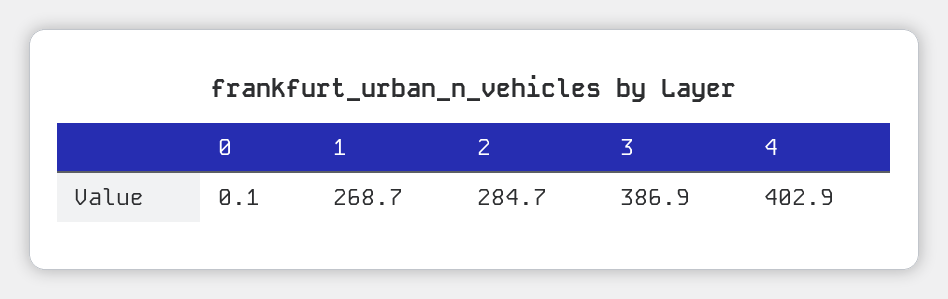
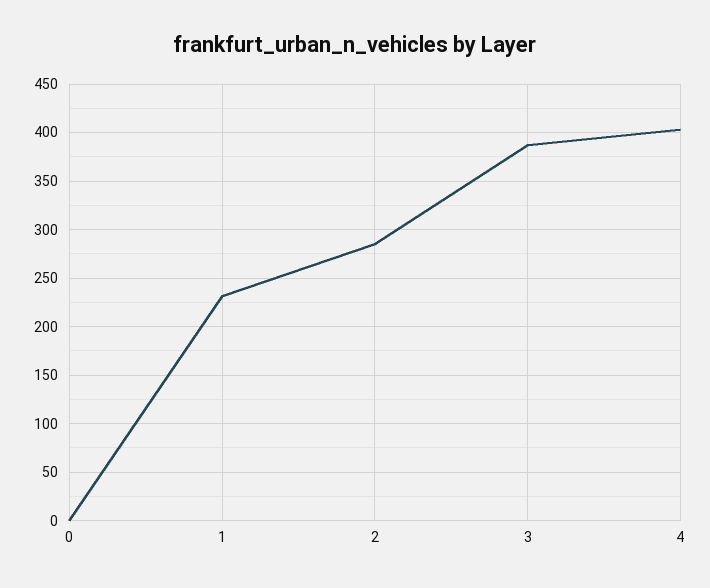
1: 268.7 -> 230

